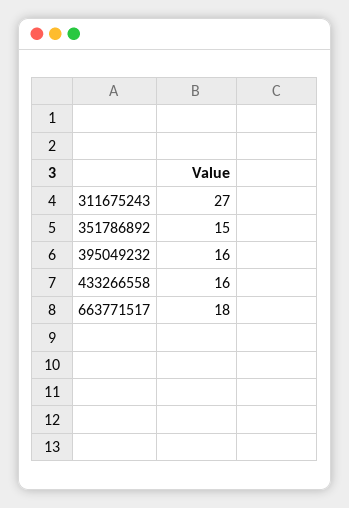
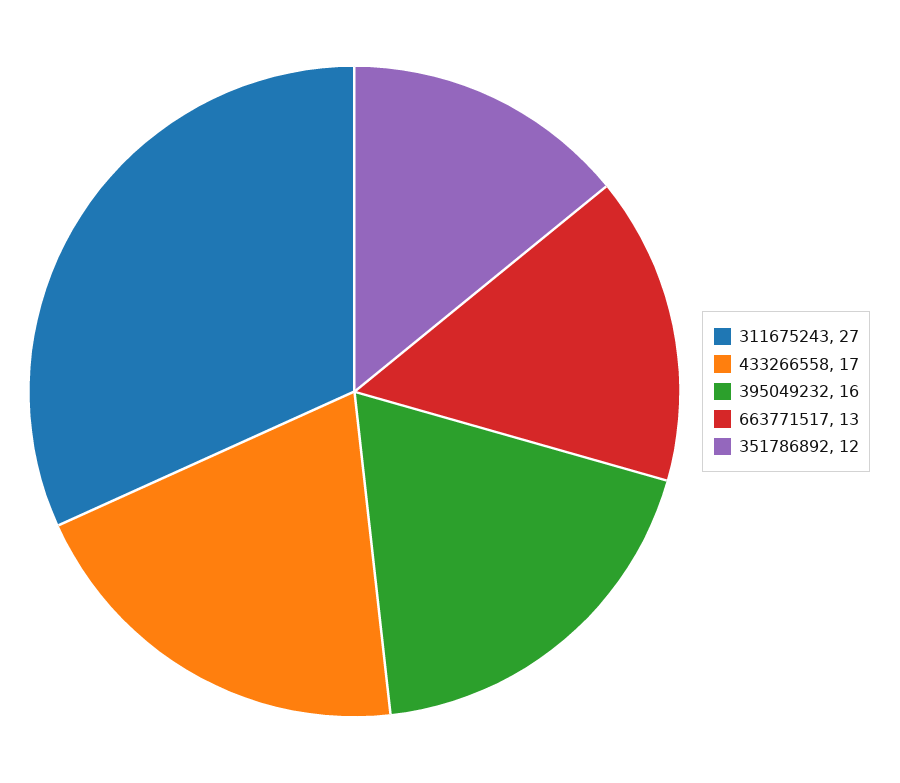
351786892: 15 -> 12
433266558: 16 -> 17
663771517: 18 -> 13

